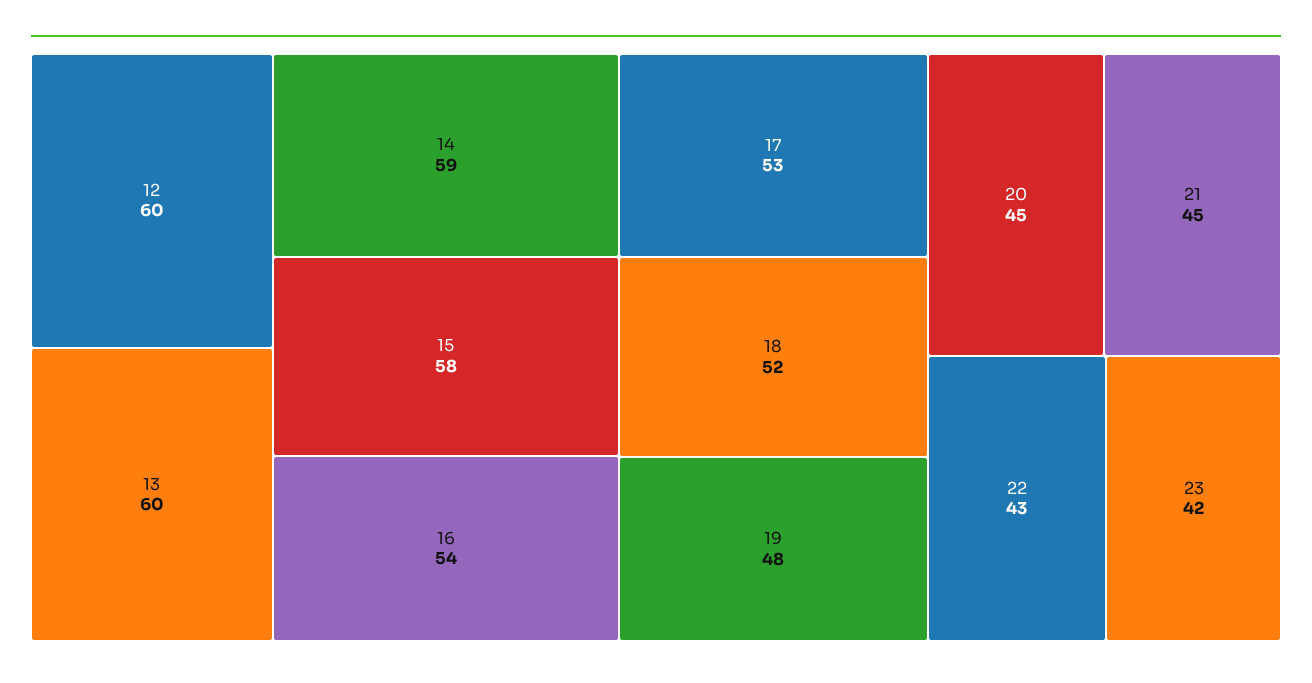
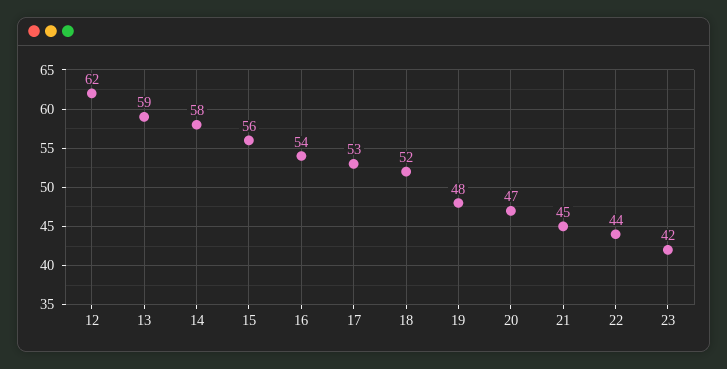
12: 60 -> 62
13: 60 -> 59
14: 59 -> 58
15: 58 -> 56
20: 45 -> 47
22: 43 -> 44

